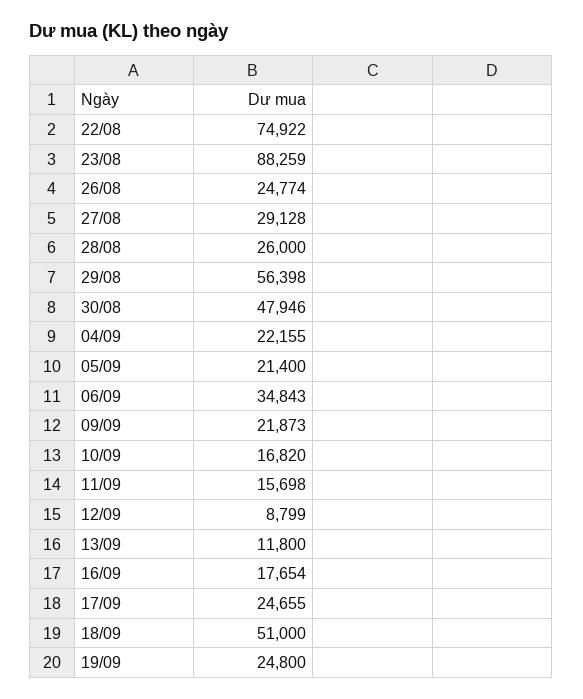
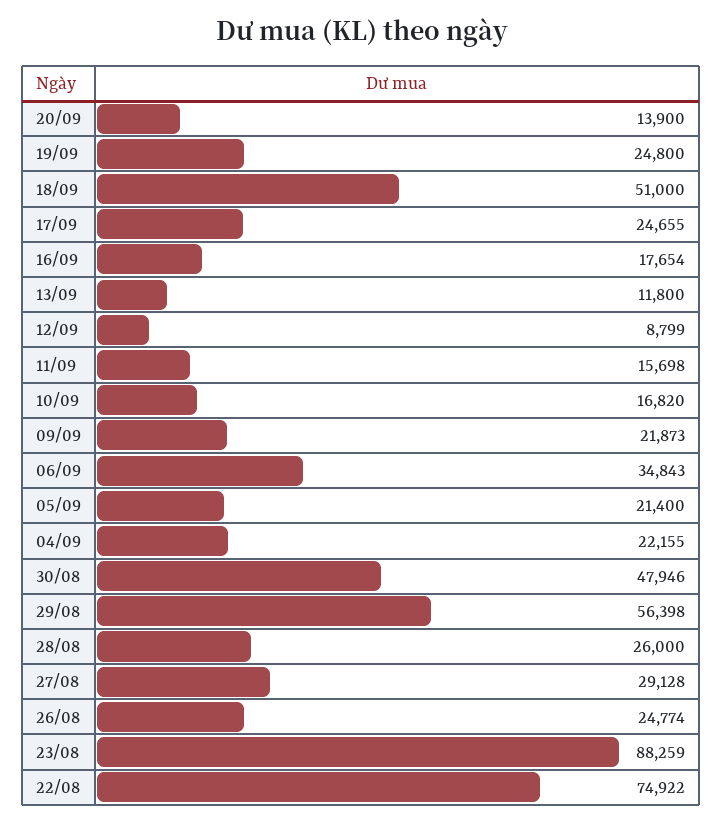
20/09: none -> 13900

